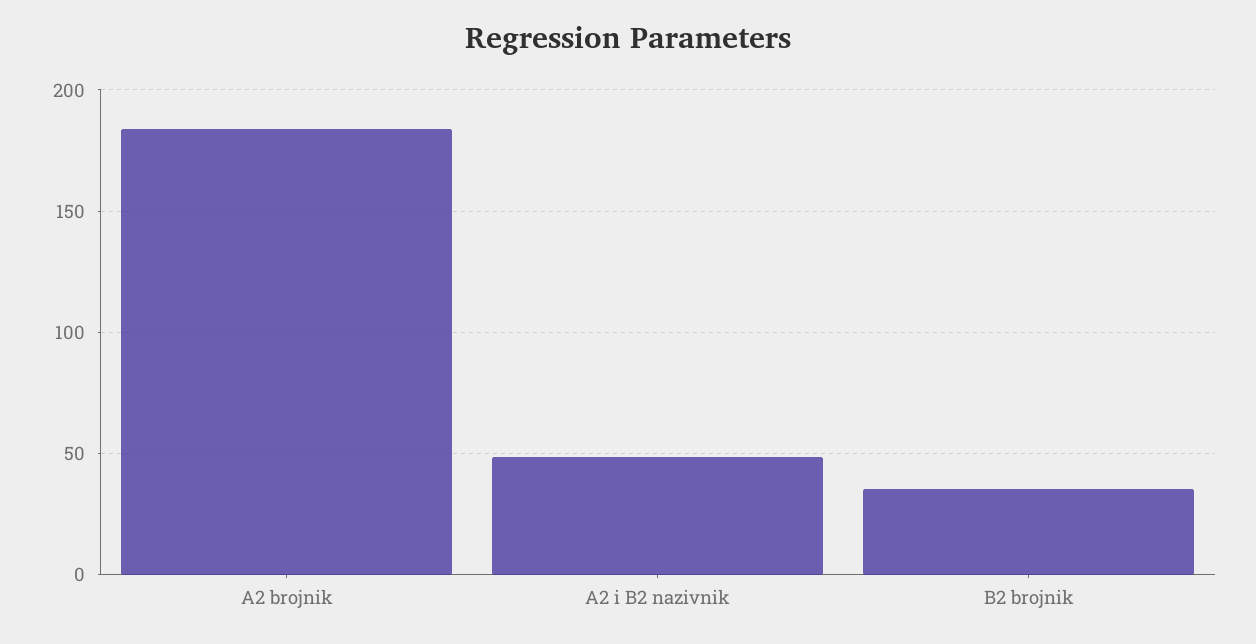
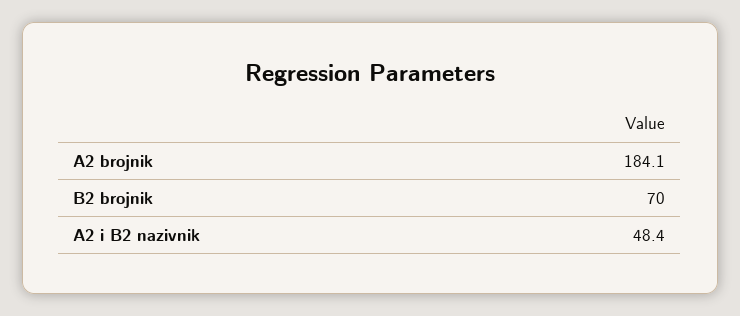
B2 brojnik: 35 -> 70

